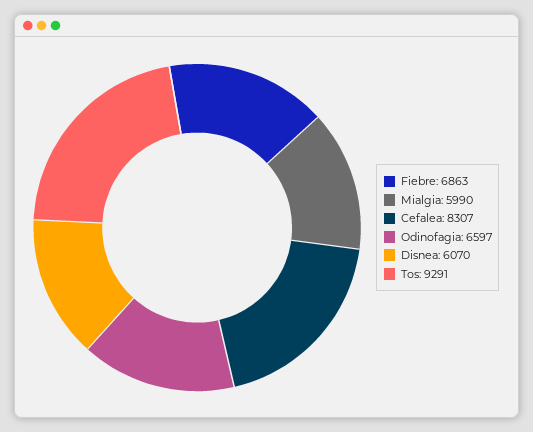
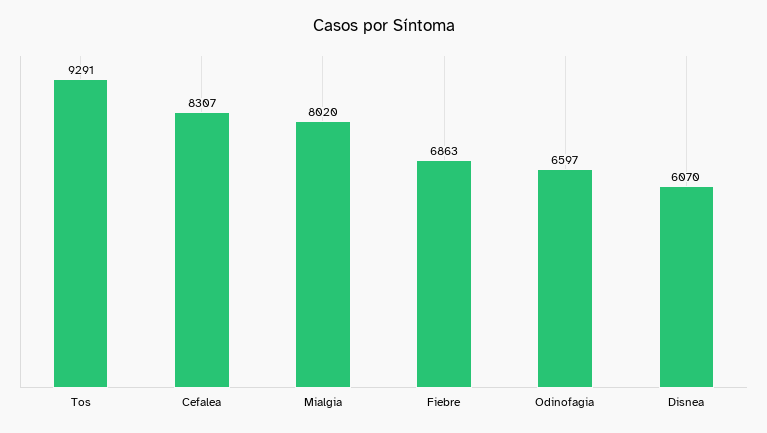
Mialgia: 5990 -> 8020

